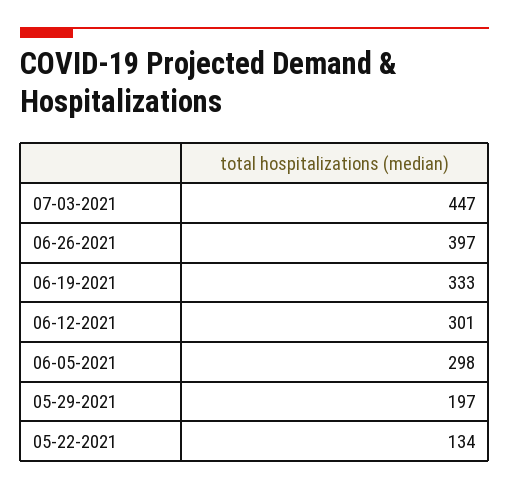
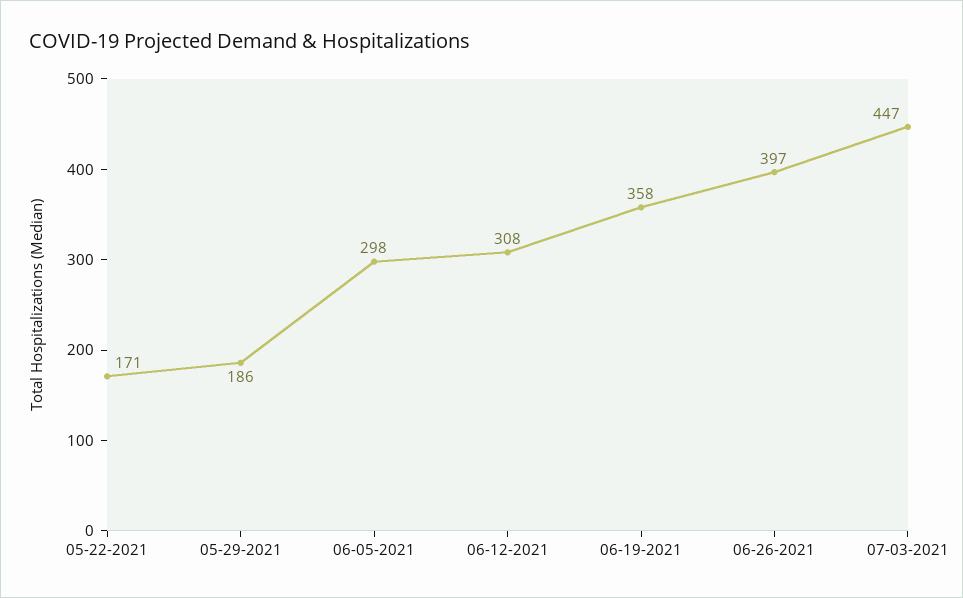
06-19-2021: 333 -> 358
06-12-2021: 301 -> 308
05-29-2021: 197 -> 186
05-22-2021: 134 -> 171

